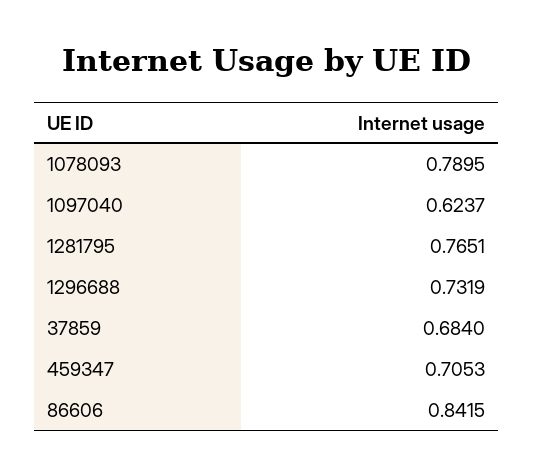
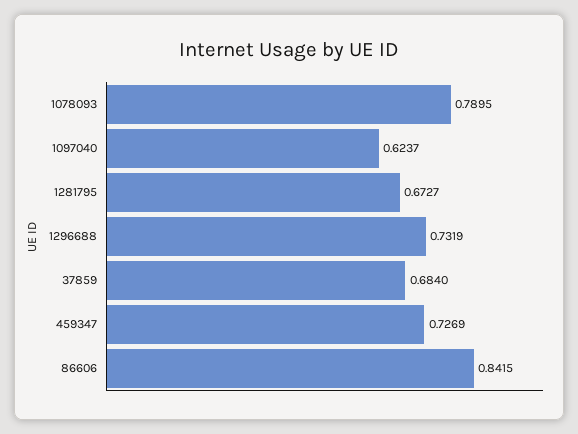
1281795: 0.7651 -> 0.6727
459347: 0.7053 -> 0.7269

